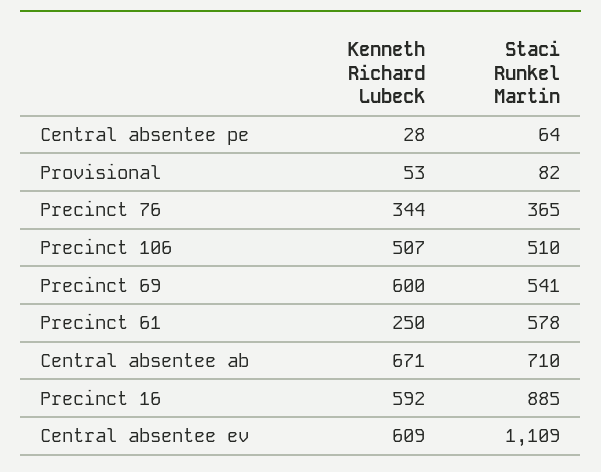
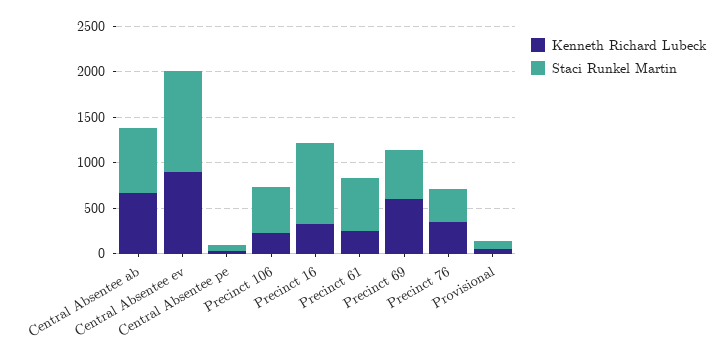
Kenneth Richard Lubeck, Precinct 106: 507 -> 200
Kenneth Richard Lubeck, Precinct 16: 592 -> 300
Kenneth Richard Lubeck, Central absentee ev: 609 -> 900

